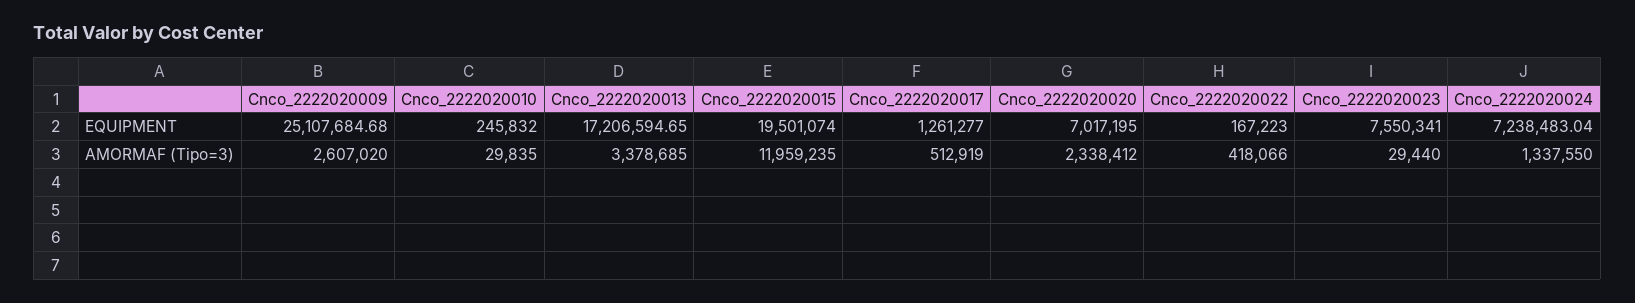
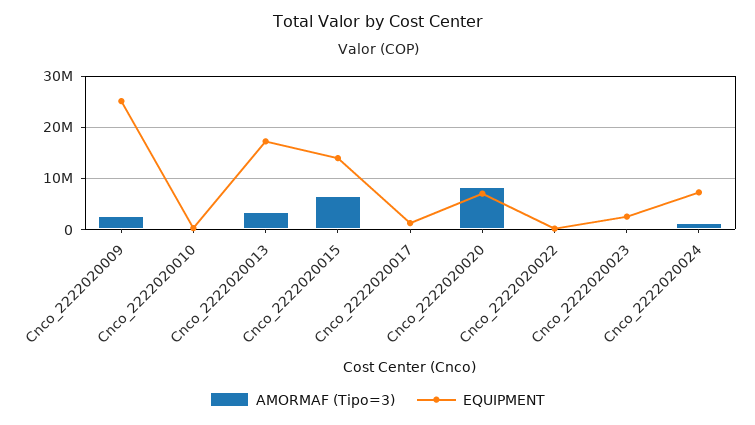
EQUIPMENT, Cnco_2222020015: 19501074 -> 14000000
EQUIPMENT, Cnco_2222020023: 7550341 -> 2000000
AMORMAF (Tipo=3), Cnco_2222020015: 11959235 -> 6000000
AMORMAF (Tipo=3), Cnco_2222020020: 2338412 -> 8000000

